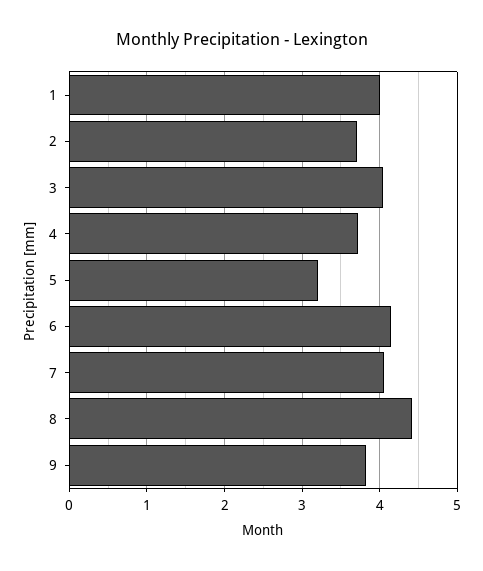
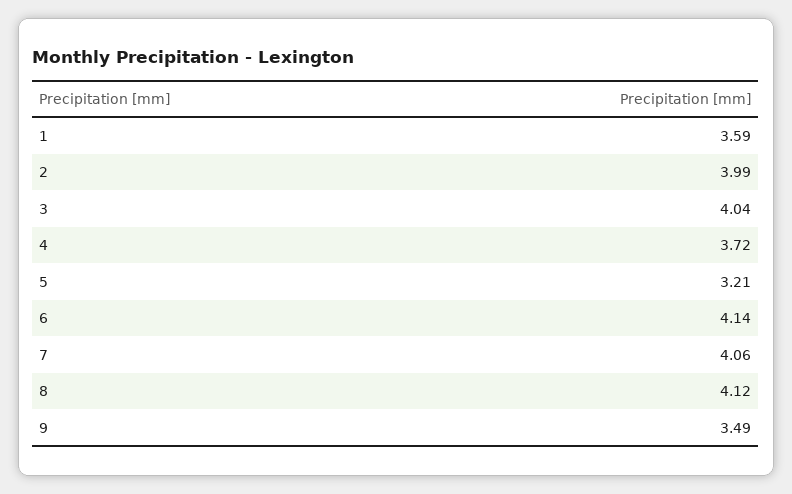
1: 4 -> 3.59
2: 3.7 -> 3.99
8: 4.4 -> 4.12
9: 3.8 -> 3.49

